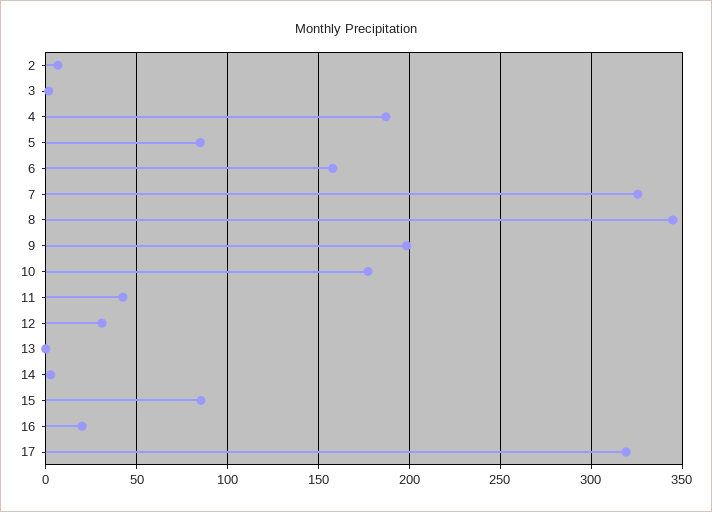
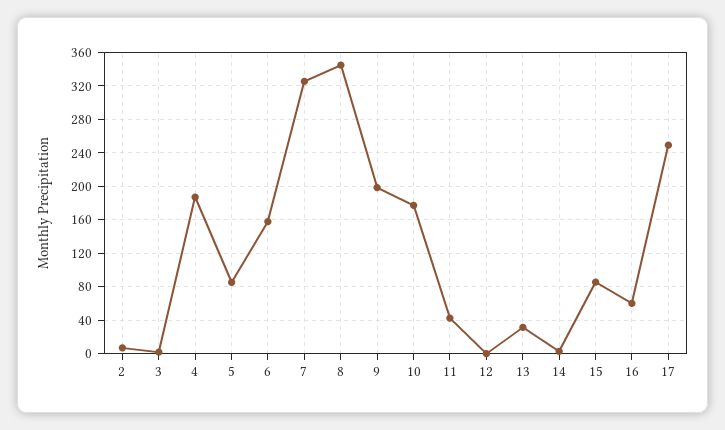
12: 30 -> 0
13: 0 -> 30
16: 20 -> 60
17: 320 -> 250

